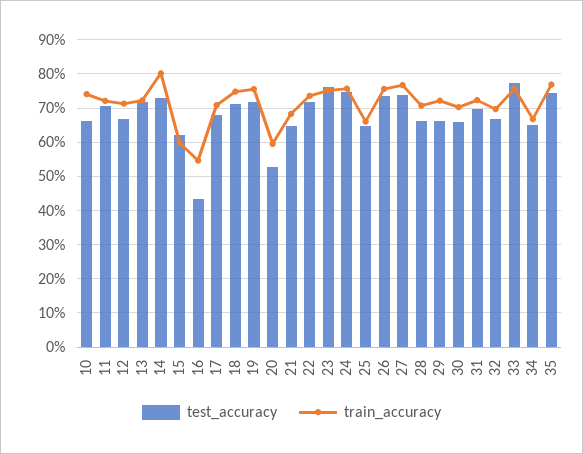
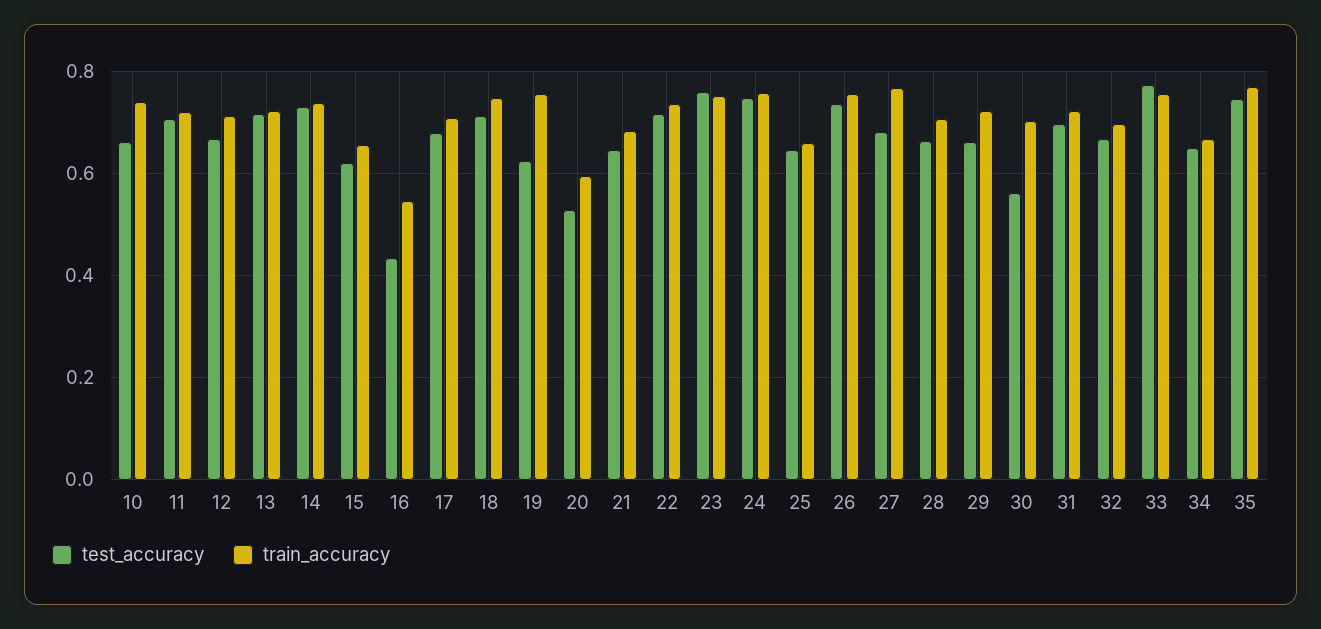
train_accuracy, 14: 0.8 -> 0.74
train_accuracy, 15: 0.6 -> 0.66
test_accuracy, 19: 0.72 -> 0.62
test_accuracy, 27: 0.74 -> 0.68
test_accuracy, 30: 0.66 -> 0.56

